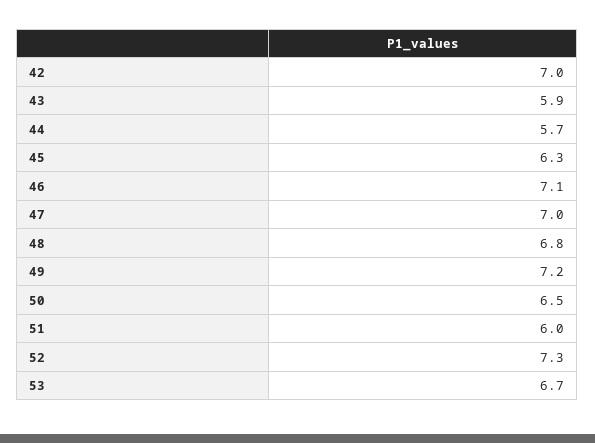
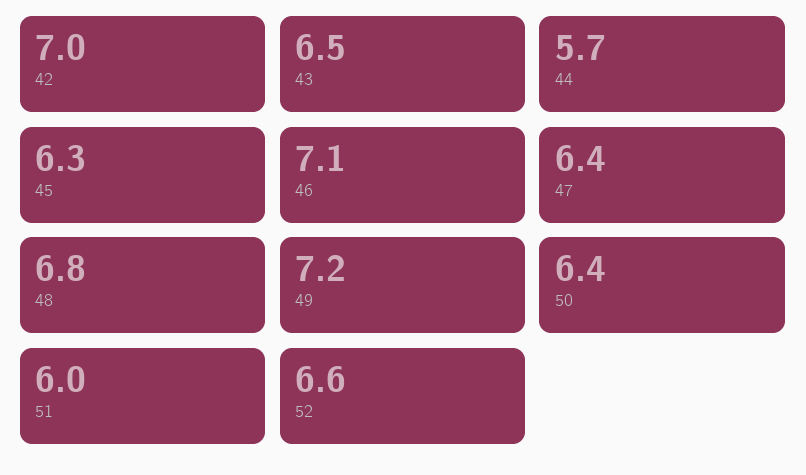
43: 5.9 -> 6.5
47: 7 -> 6.4
50: 6.5 -> 6.4
52: 7.3 -> 6.6
53: 6.7 -> none

